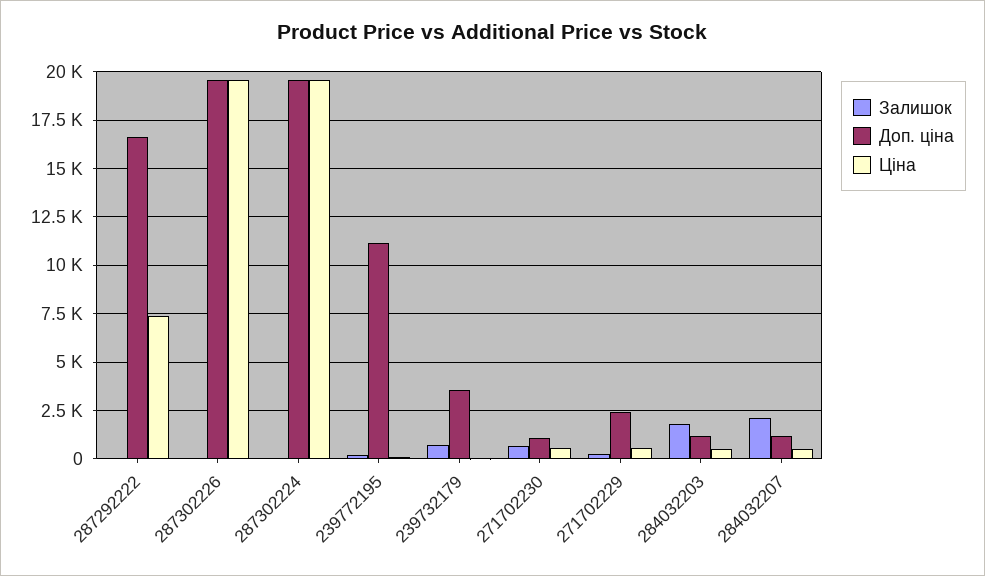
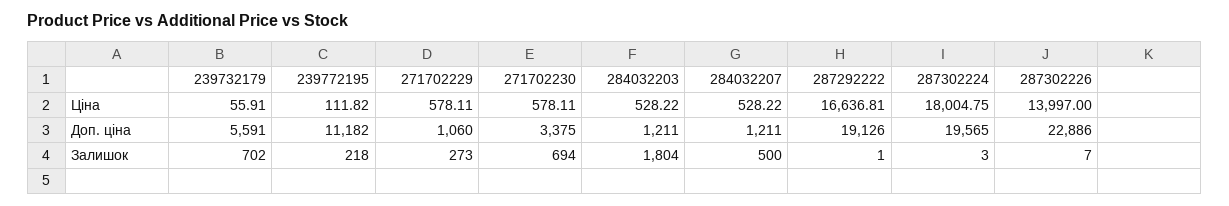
Доп. ціна, 287292222: 16500 -> 19126
Ціна, 287292222: 7500 -> 16636.81
Доп. ціна, 287302226: 19500 -> 22886
Ціна, 287302226: 19500 -> 13997
Ціна, 287302224: 19500 -> 18004.75
Доп. ціна, 239732179: 3500 -> 5591
Доп. ціна, 271702230: 1000 -> 3375
Доп. ціна, 271702229: 2500 -> 1060
Залишок, 284032207: 2000 -> 500

